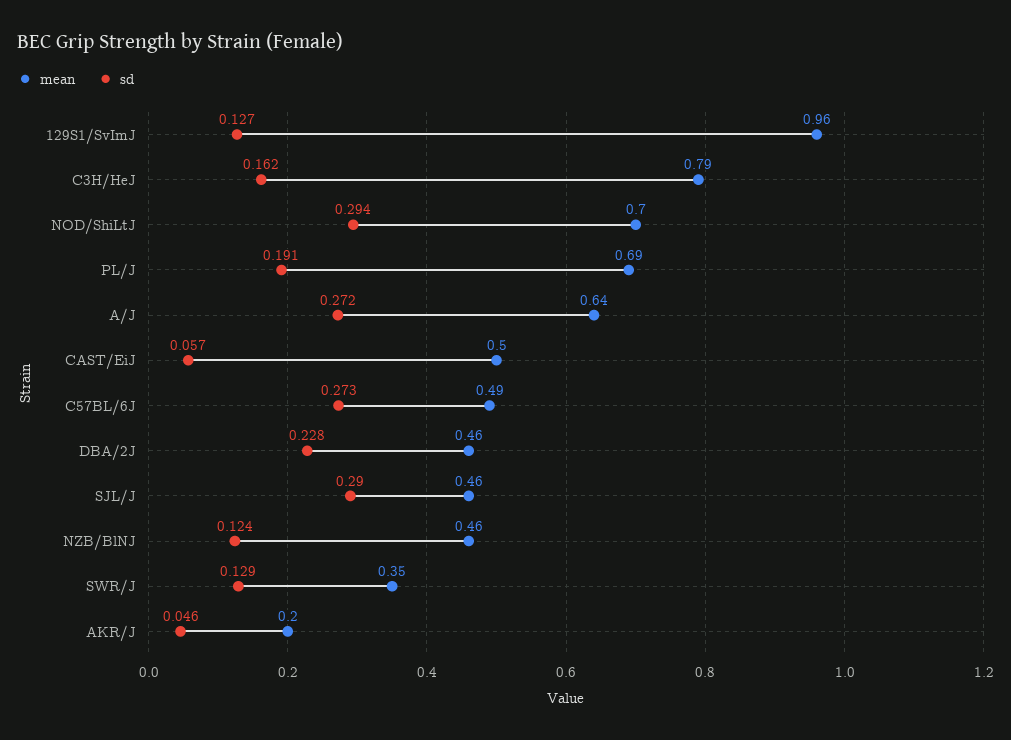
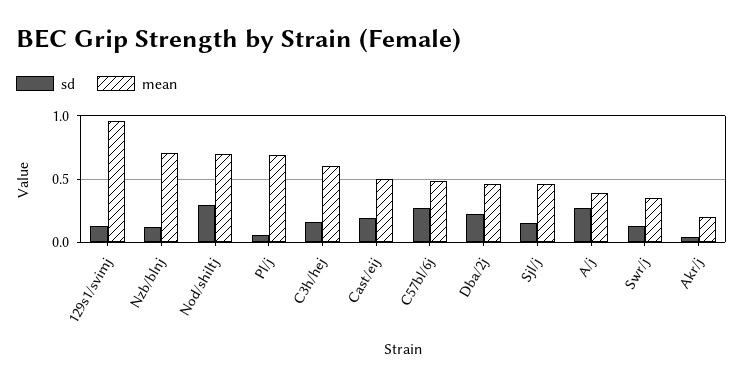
mean, C3H/HeJ: 0.79 -> 0.6
sd, PL/J: 0.191 -> 0.05
mean, A/J: 0.64 -> 0.4
sd, CAST/EiJ: 0.057 -> 0.2
sd, SJL/J: 0.29 -> 0.15
mean, NZB/BlNJ: 0.46 -> 0.7

